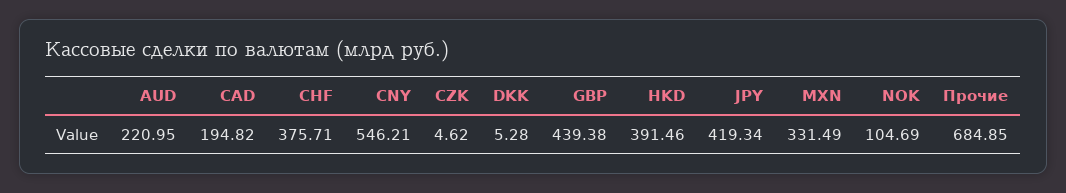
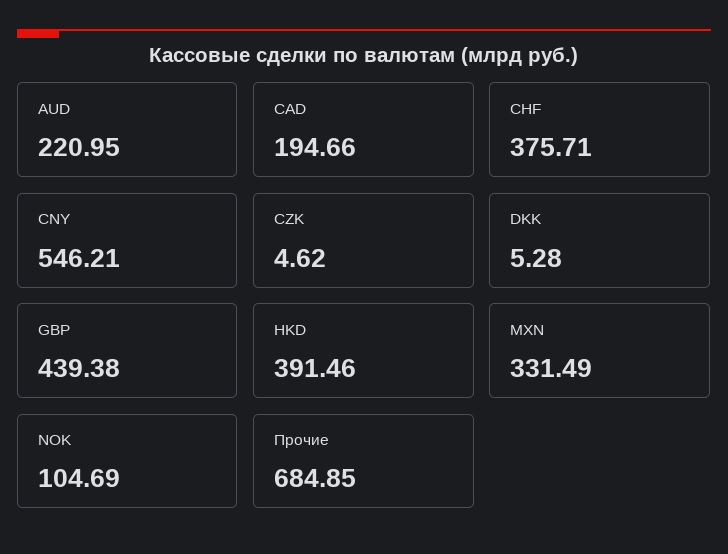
CAD: 194.82 -> 194.66
JPY: 419.34 -> none

